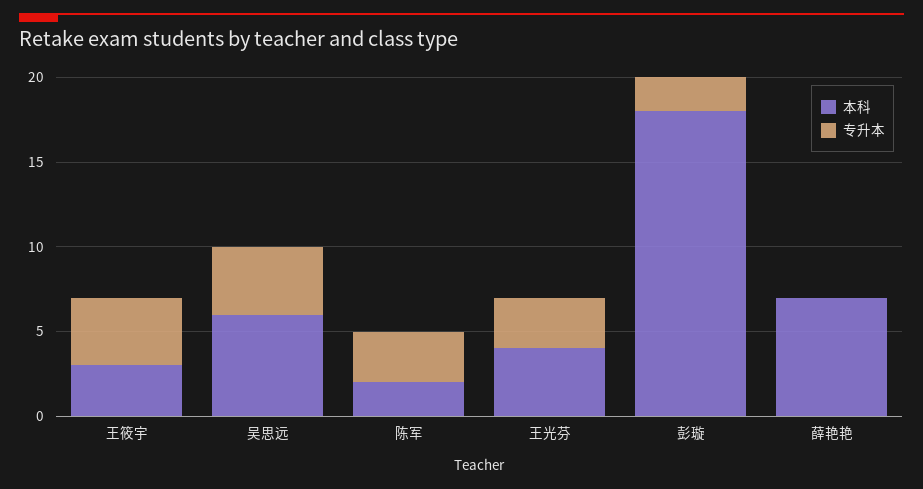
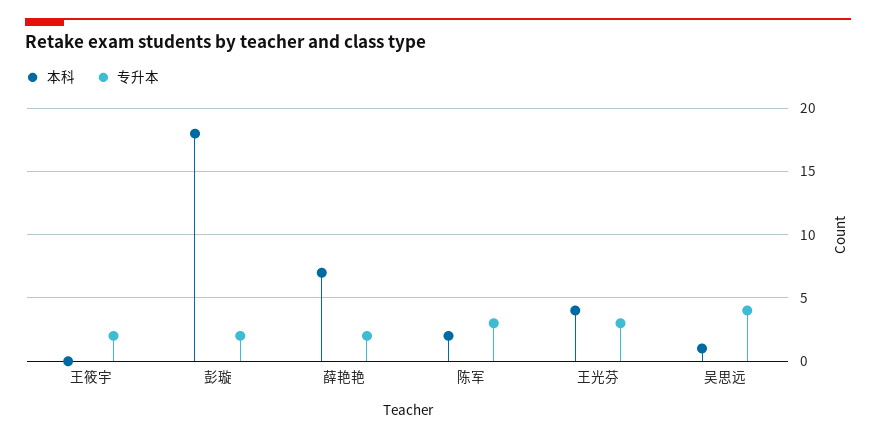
本科, 王筱宇: 3 -> 0
专升本, 王筱宇: 4 -> 2
本科, 吴思远: 6 -> 1
专升本, 薛艳艳: 0 -> 2

